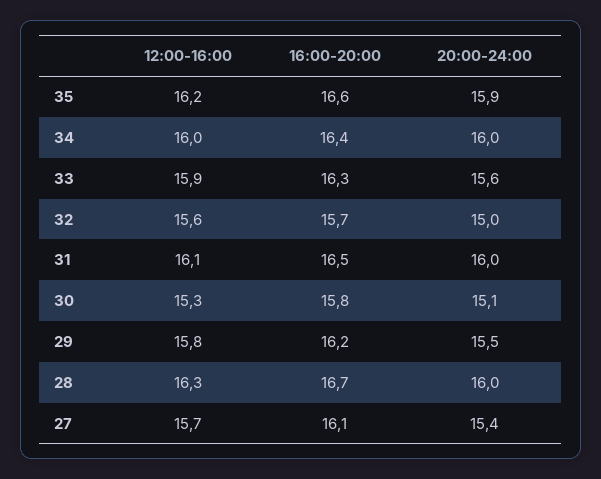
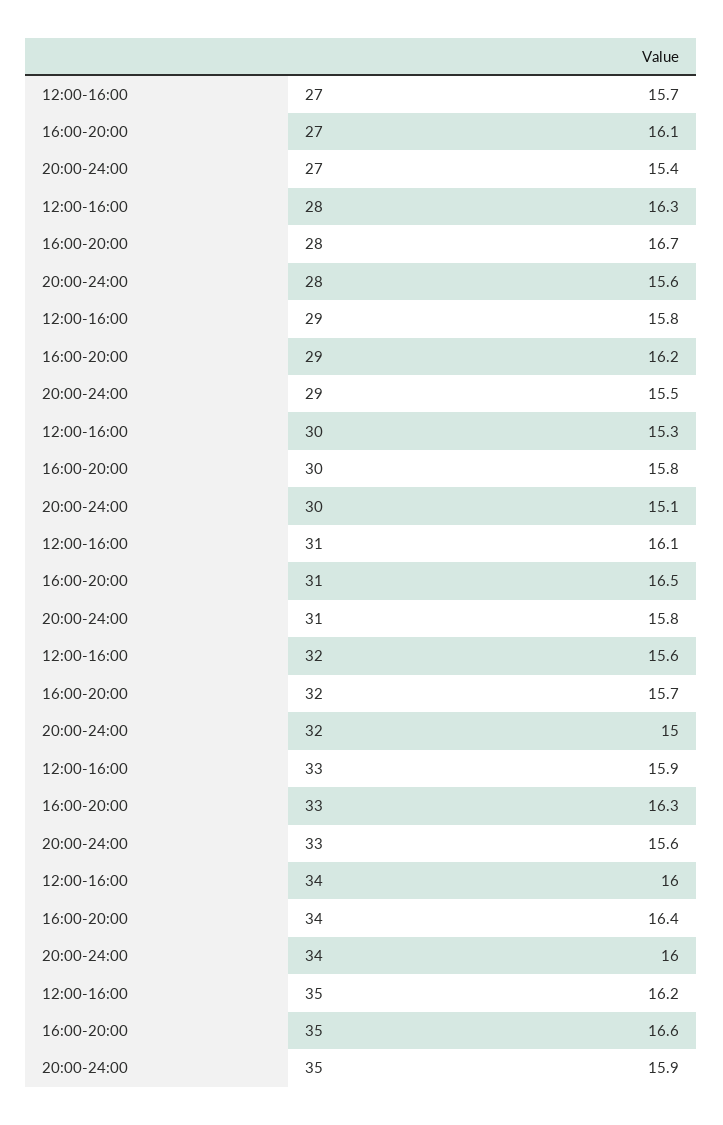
20:00-24:00, 31: 16 -> 15.8
20:00-24:00, 28: 16 -> 15.6

